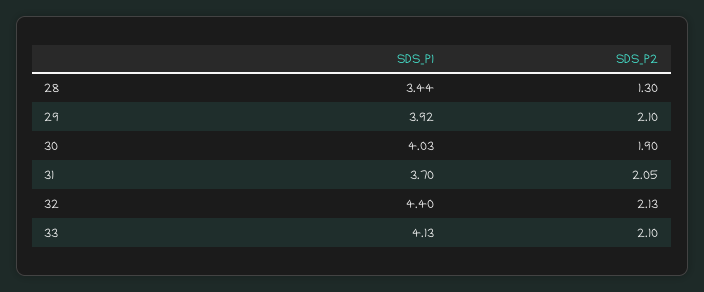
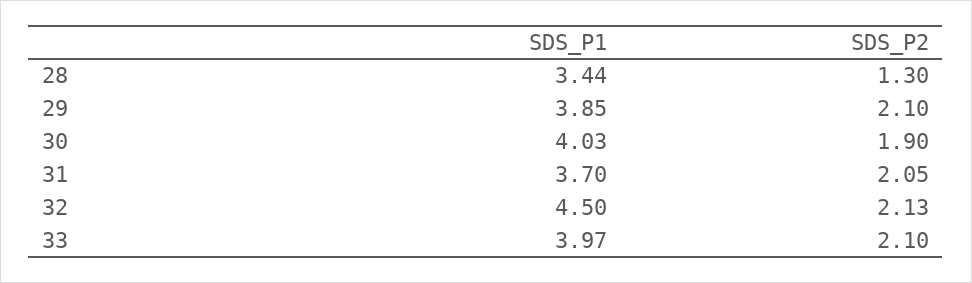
SDS_P1, 29: 3.92 -> 3.85
SDS_P1, 32: 4.4 -> 4.5
SDS_P1, 33: 4.13 -> 3.97

